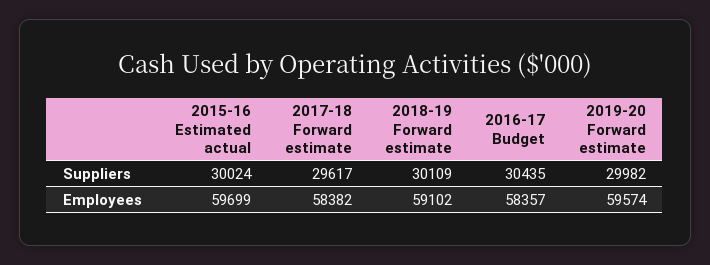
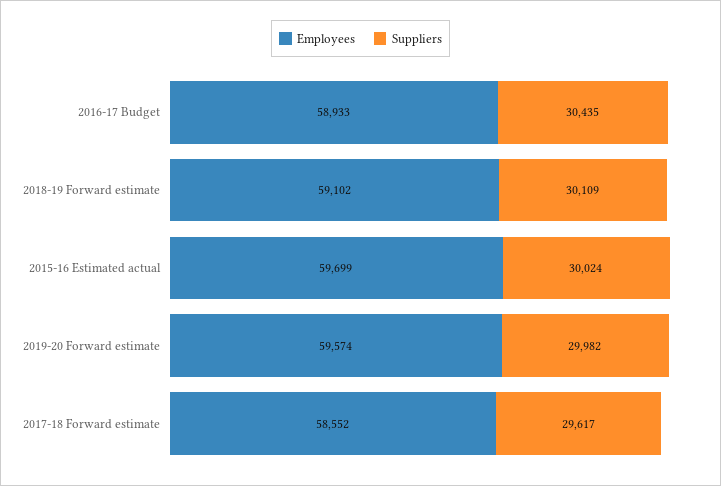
Employees, 2017-18 Forward estimate: 58382 -> 58552
Employees, 2016-17 Budget: 58357 -> 58933

